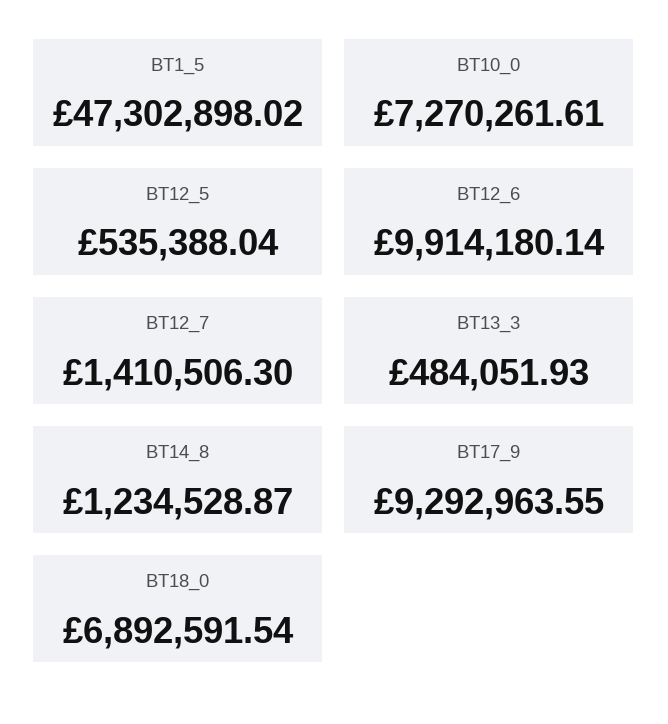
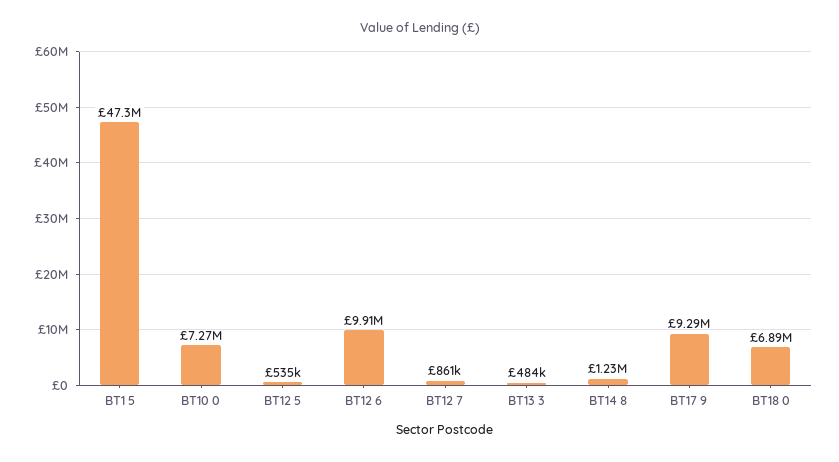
BT12_7: 1410506.3 -> 861000

